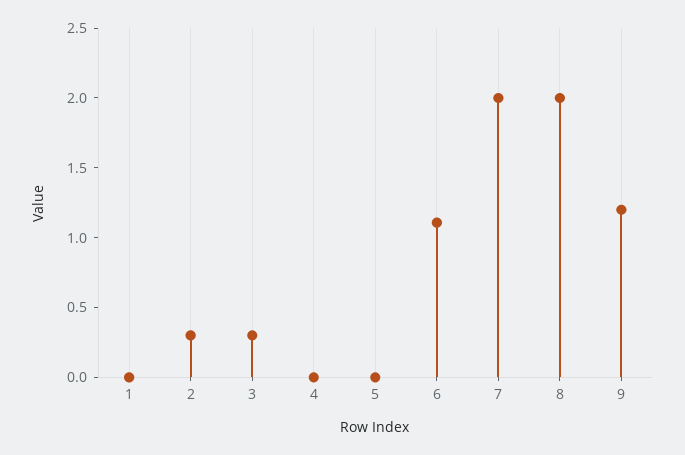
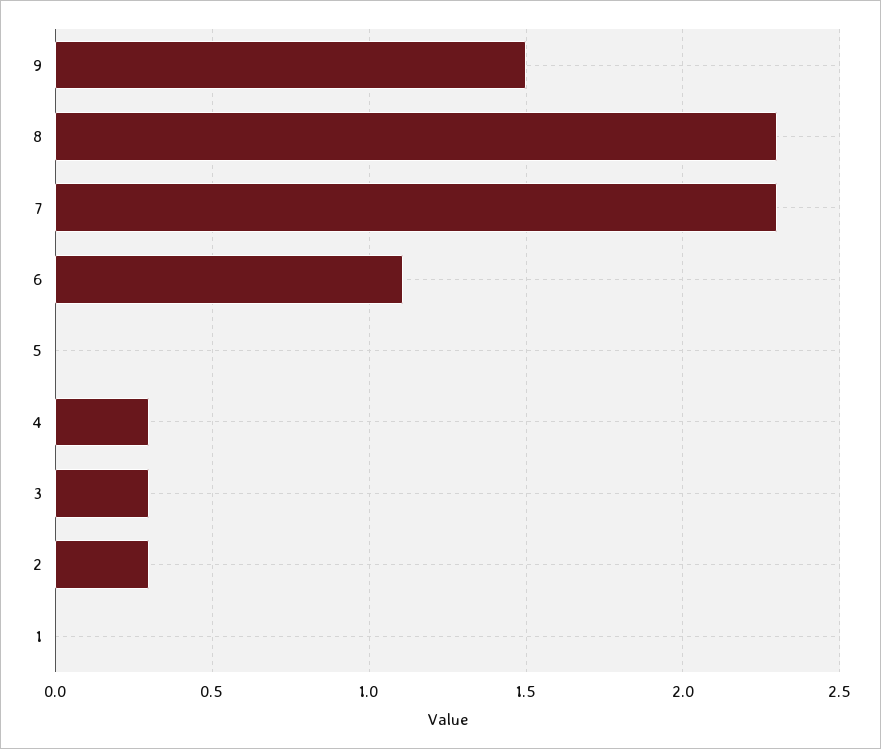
4: 0 -> 0.3
7: 2 -> 2.3
8: 2 -> 2.3
9: 1.2 -> 1.5

